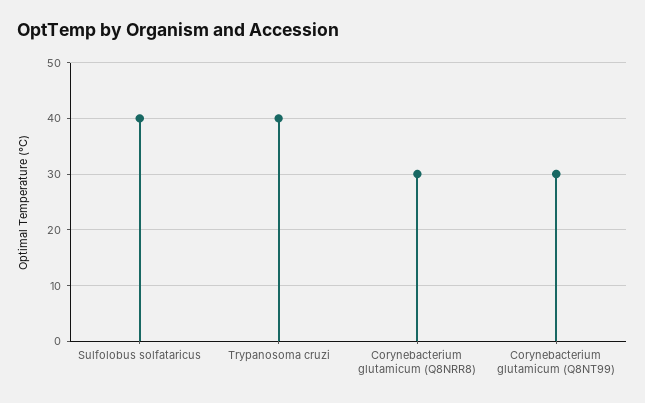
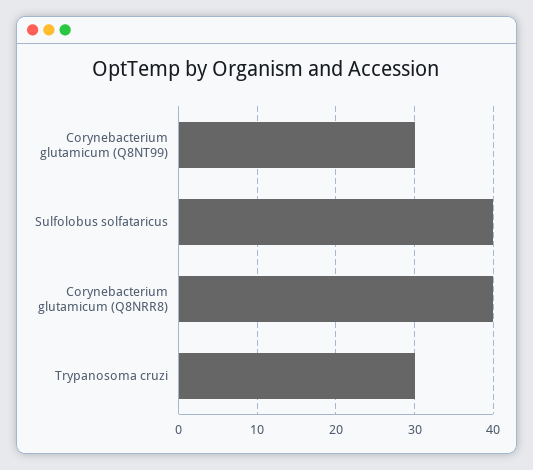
Trypanosoma cruzi: 40 -> 30
Corynebacterium glutamicum (Q8NRR8): 30 -> 40

